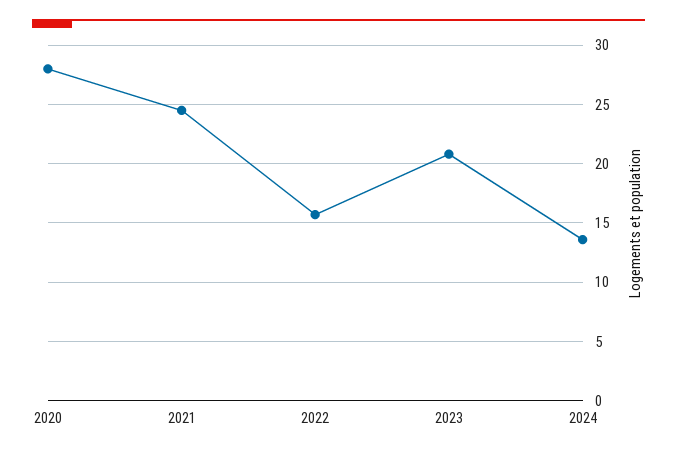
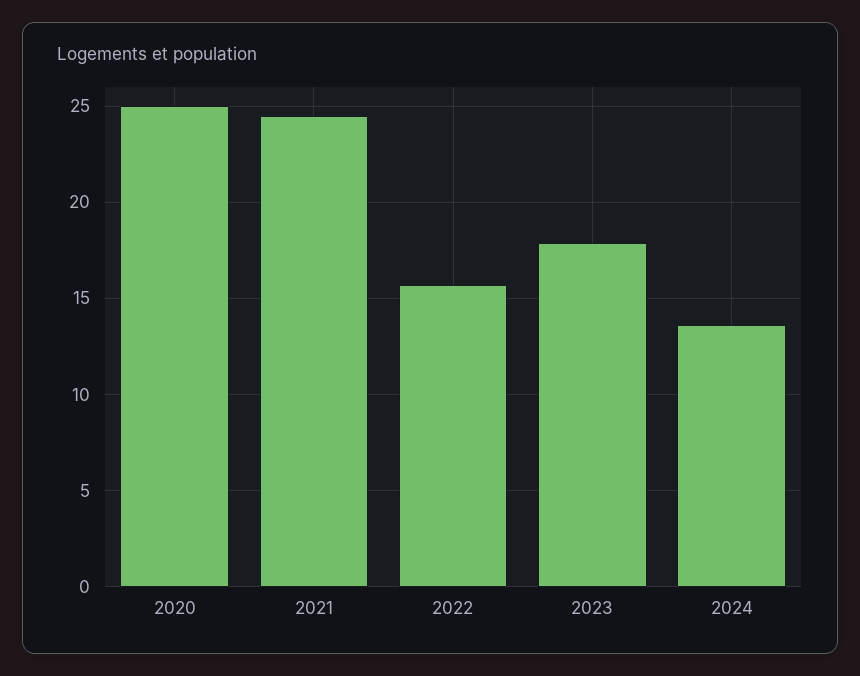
2020: 28 -> 25
2023: 21 -> 18

